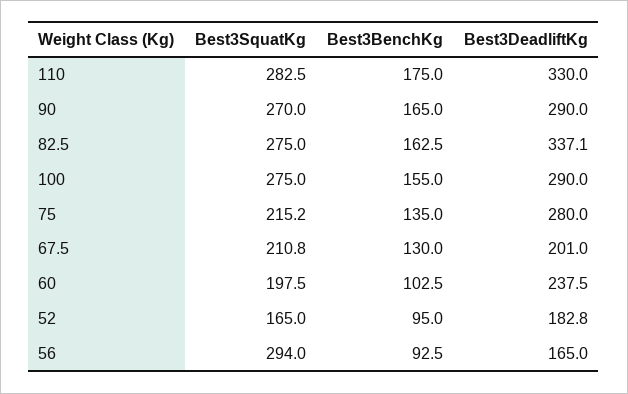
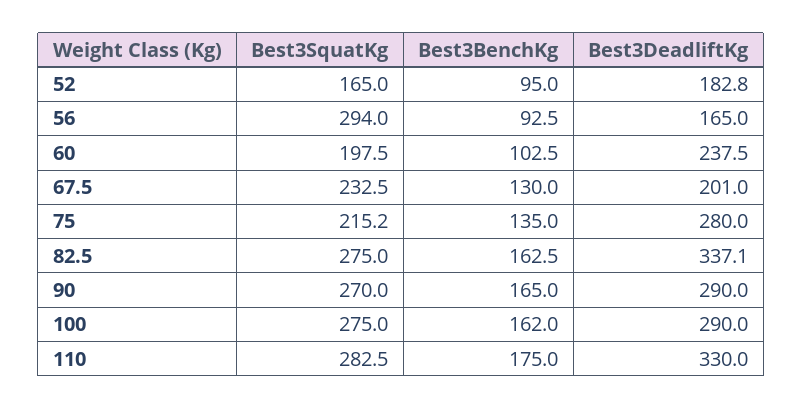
Best3BenchKg, 100: 155 -> 162
Best3SquatKg, 67.5: 210.8 -> 232.5

